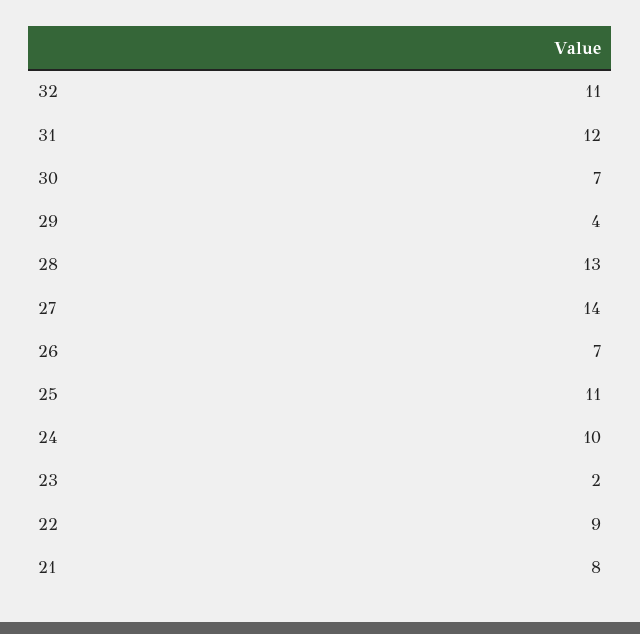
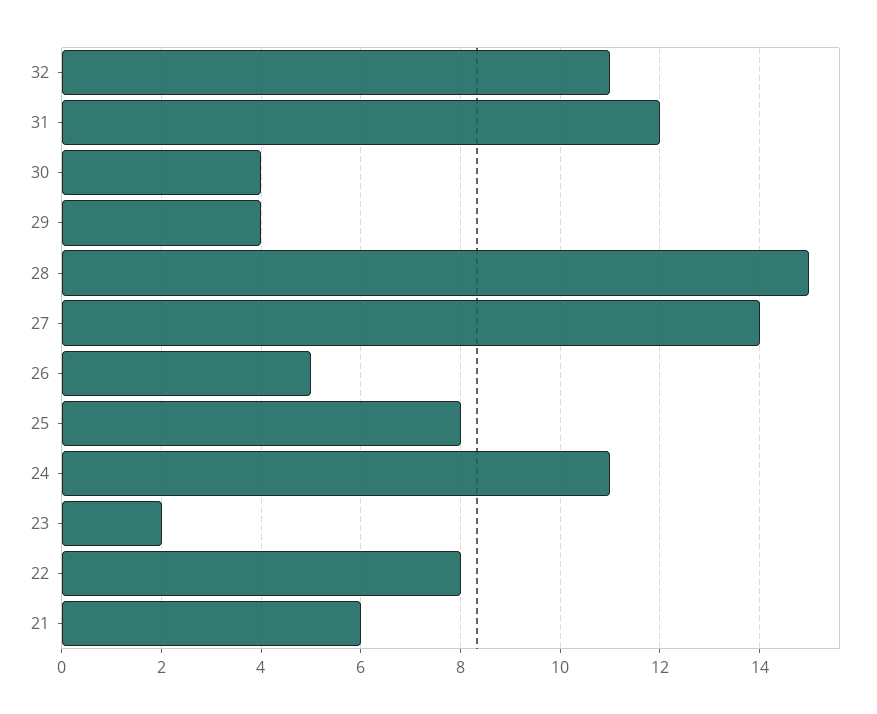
30: 7 -> 4
28: 13 -> 15
26: 7 -> 5
25: 11 -> 8
24: 10 -> 11
22: 9 -> 8
21: 8 -> 6

